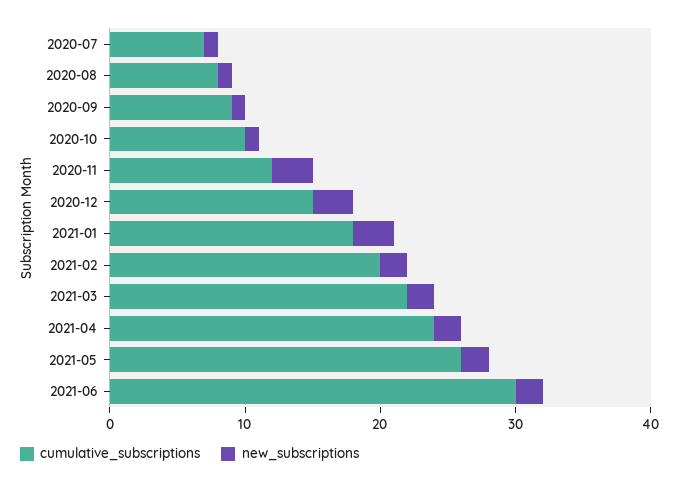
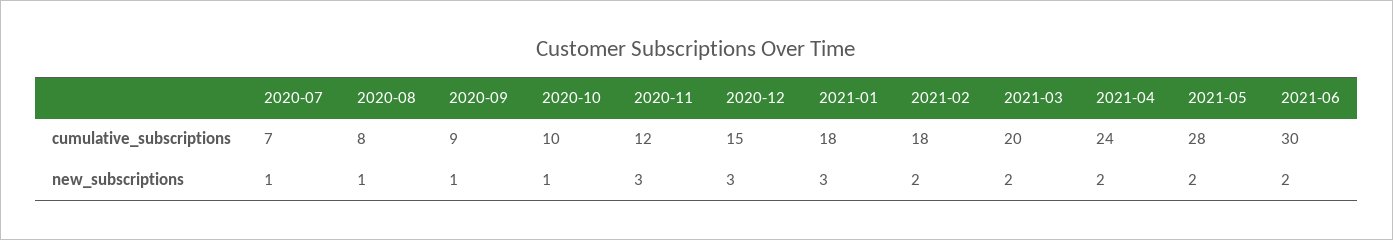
cumulative_subscriptions, 2021-02: 20 -> 18
cumulative_subscriptions, 2021-03: 22 -> 20
cumulative_subscriptions, 2021-05: 26 -> 28

